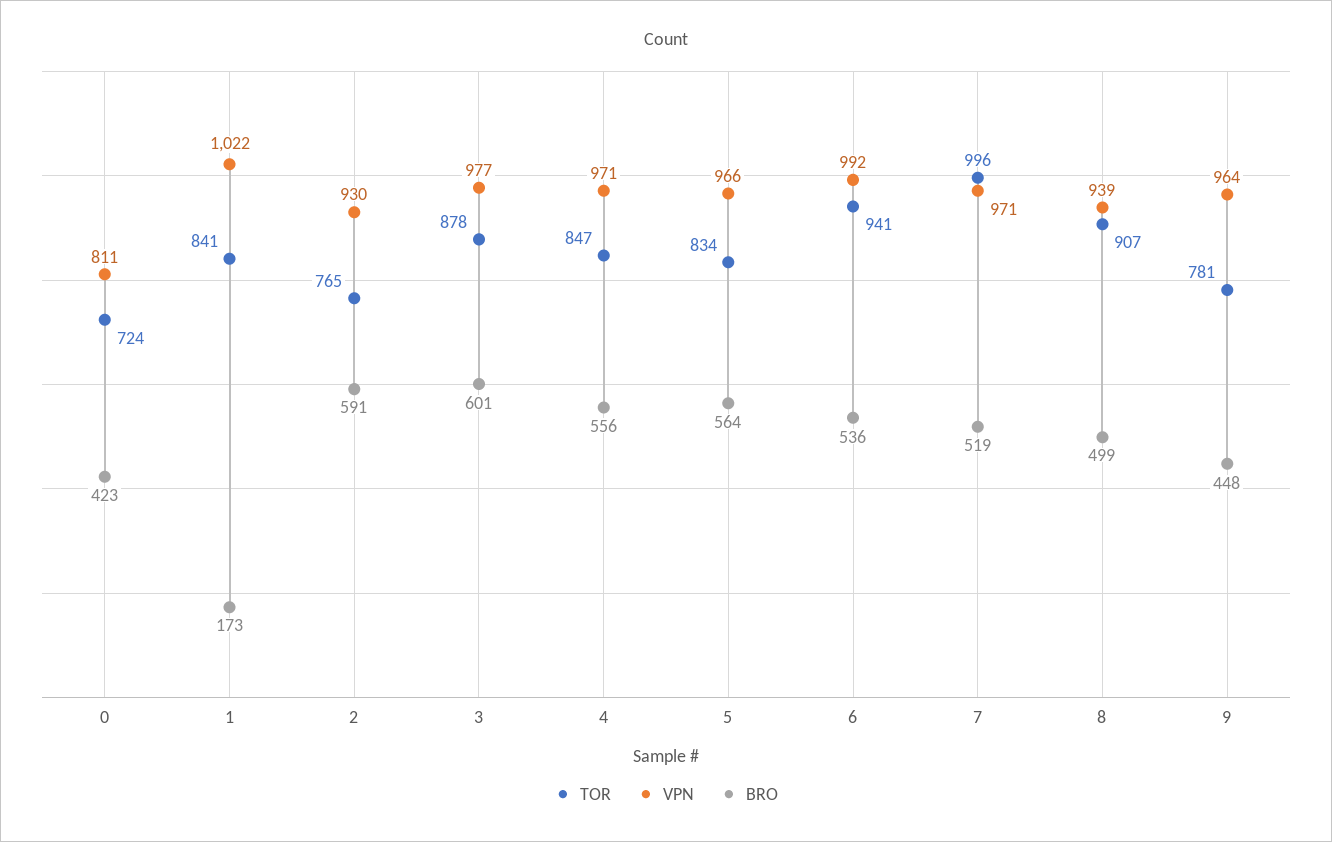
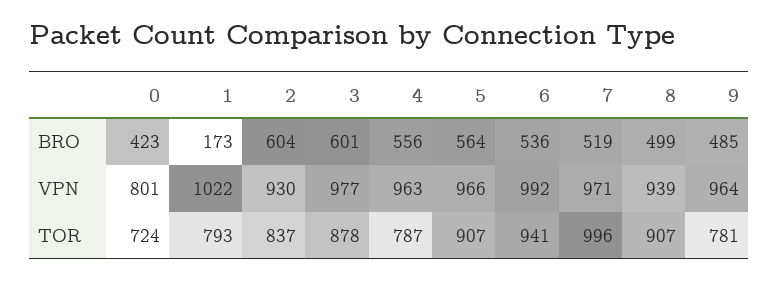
VPN, 0: 811 -> 801
TOR, 1: 841 -> 793
TOR, 2: 765 -> 837
BRO, 2: 591 -> 604
TOR, 4: 847 -> 787
VPN, 4: 971 -> 963
TOR, 5: 834 -> 907
BRO, 9: 448 -> 485

